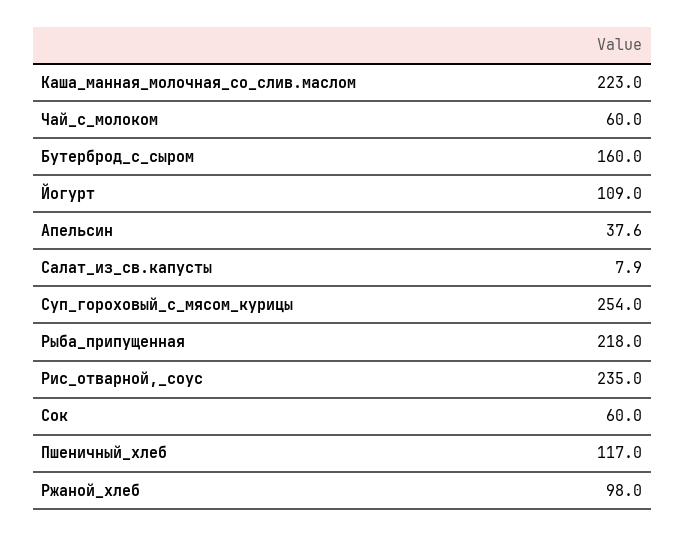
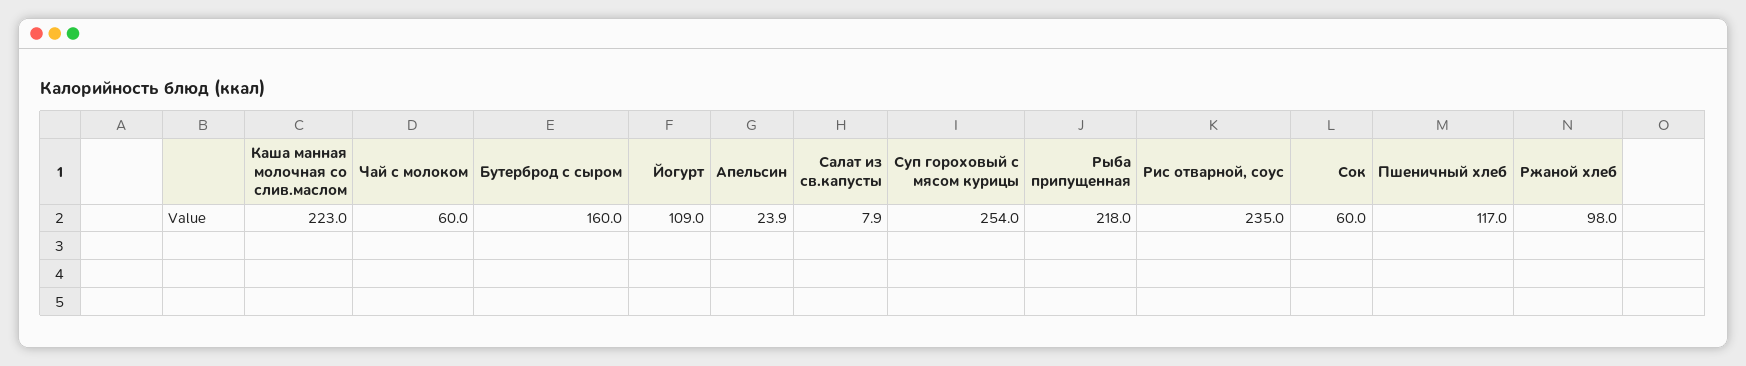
Апельсин: 37.6 -> 23.9

